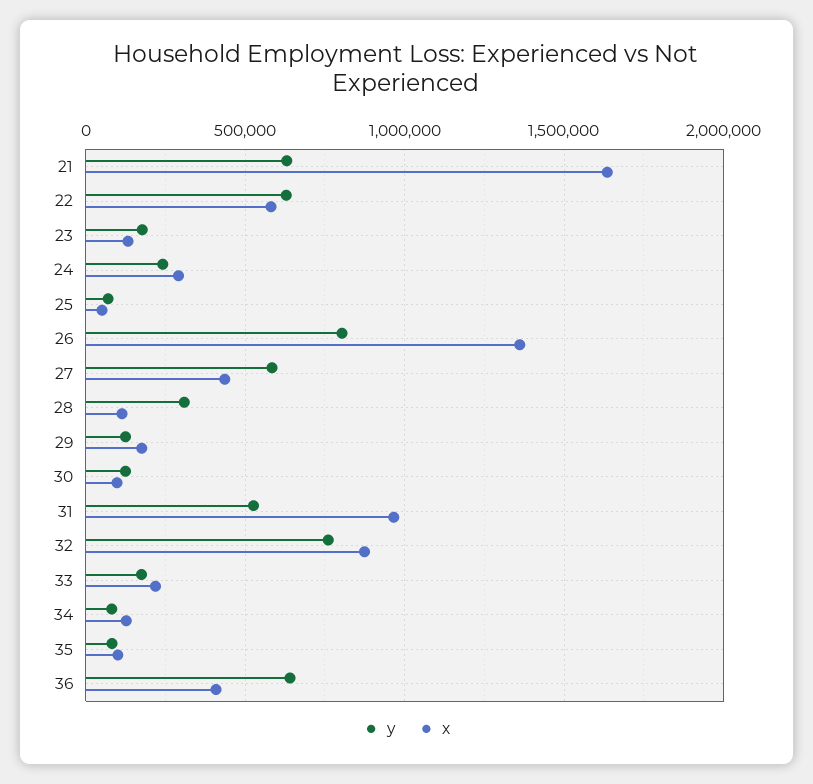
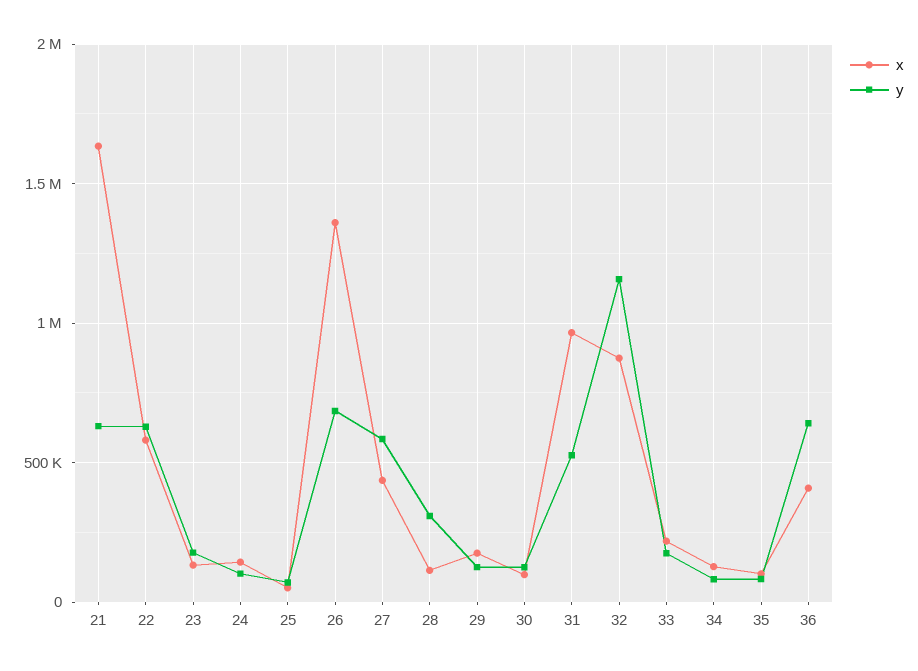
y, 24: 250000 -> 100000
x, 24: 300000 -> 150000
y, 26: 800000 -> 700000
y, 32: 750000 -> 1150000

